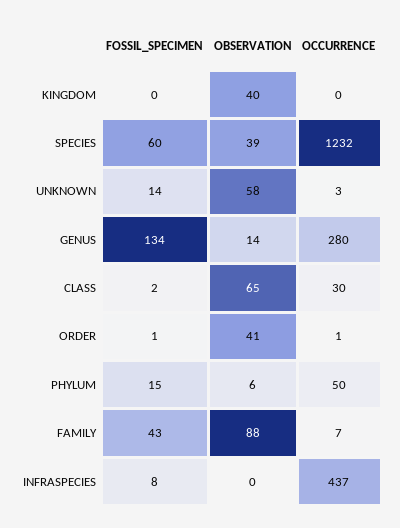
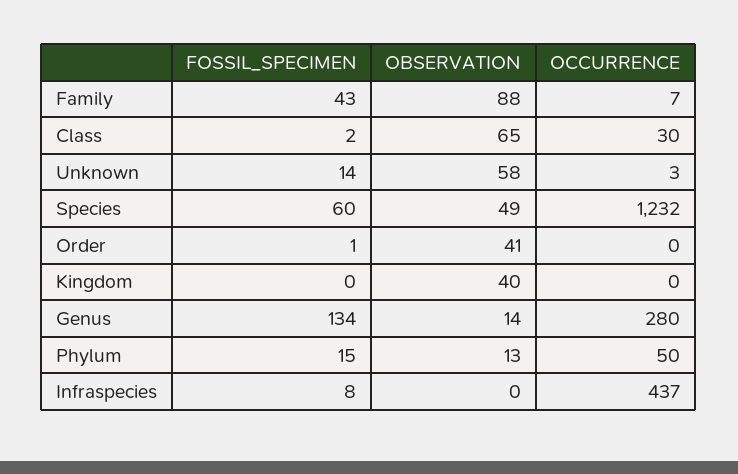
OBSERVATION, SPECIES: 39 -> 49
OCCURRENCE, ORDER: 1 -> 0
OBSERVATION, PHYLUM: 6 -> 13

